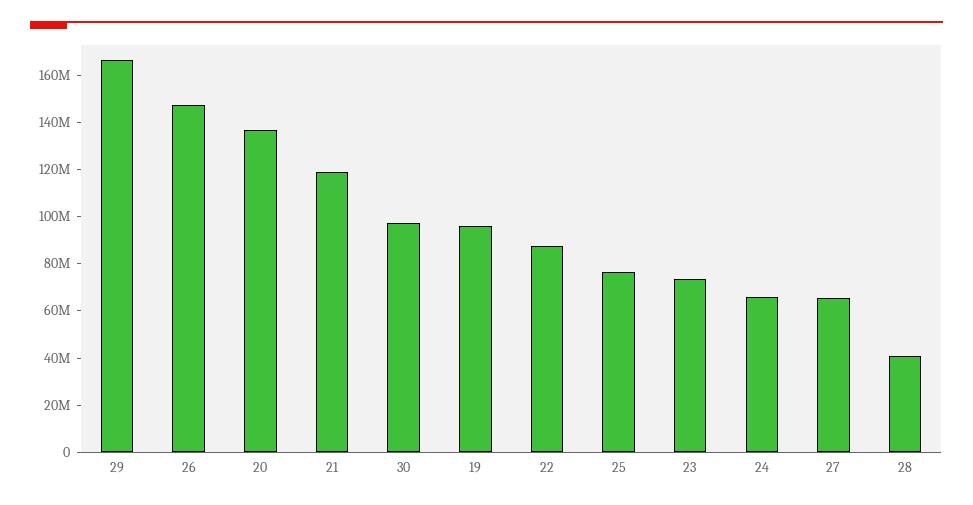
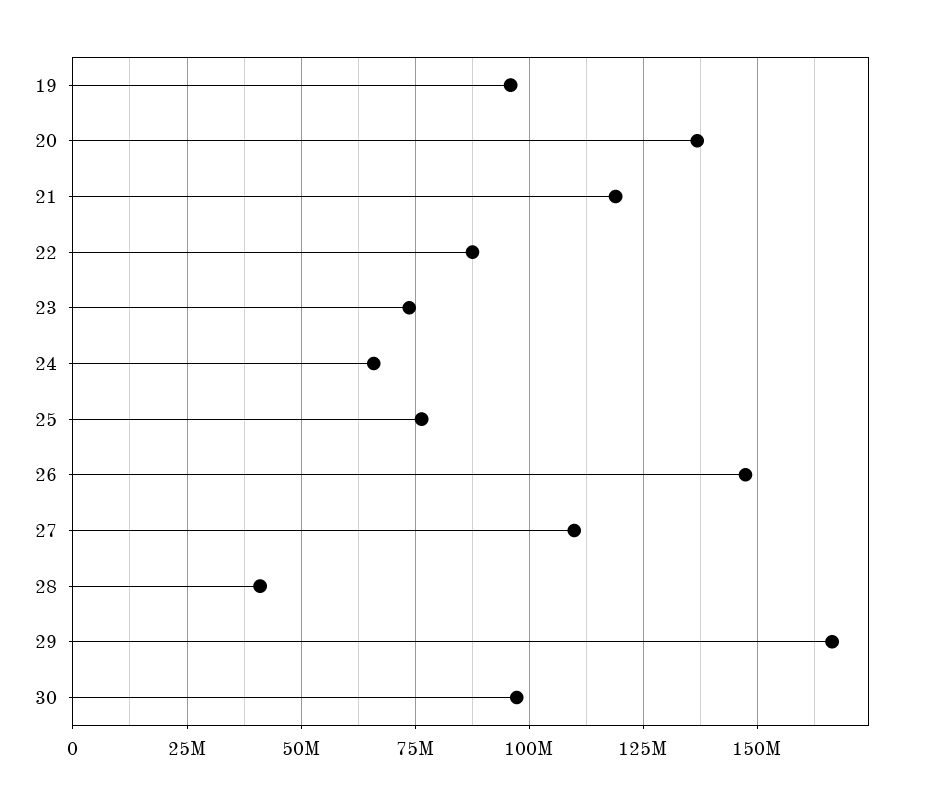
27: 65000000 -> 110000000

